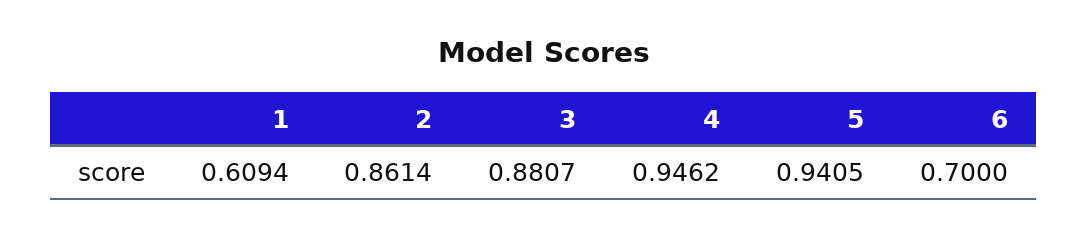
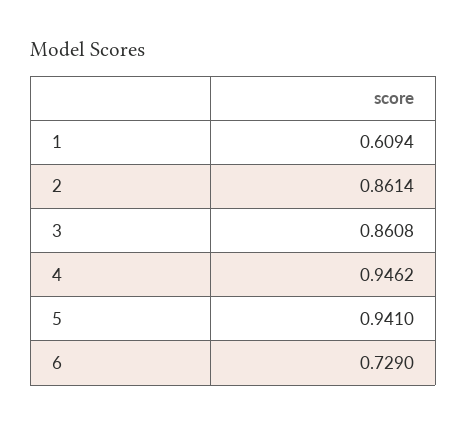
3: 0.8807 -> 0.8608
5: 0.9405 -> 0.941
6: 0.7 -> 0.729

